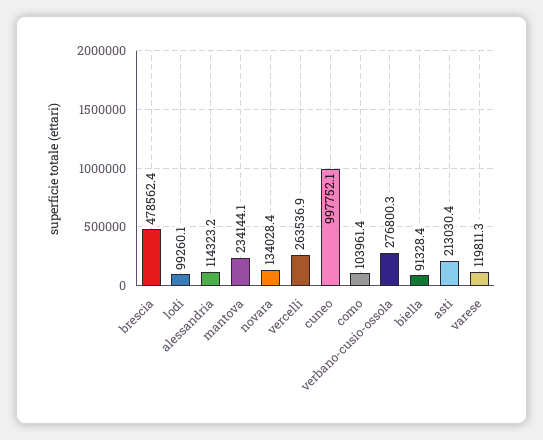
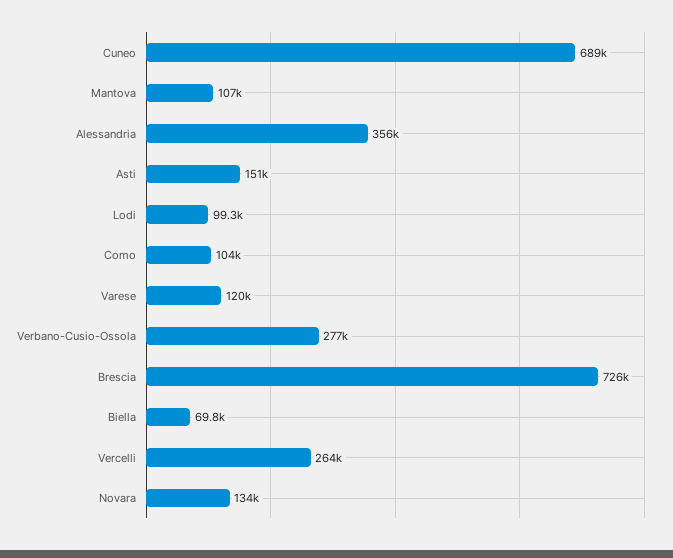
brescia: 478562.4 -> 726000
alessandria: 114323.2 -> 356000
mantova: 234144.1 -> 107000
cuneo: 997752.1 -> 689000
biella: 91328.4 -> 69800
asti: 213030.4 -> 151000

